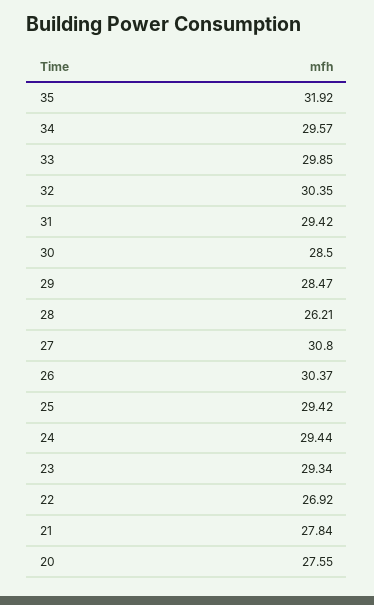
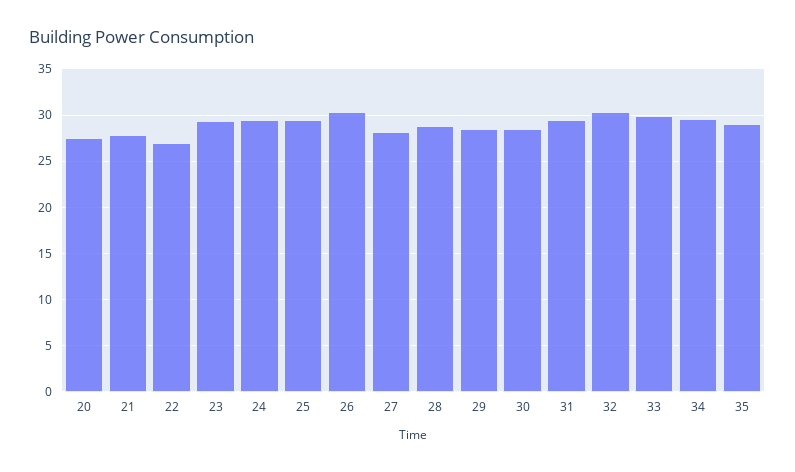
35: 31.92 -> 29
28: 26.21 -> 29
27: 30.8 -> 28

